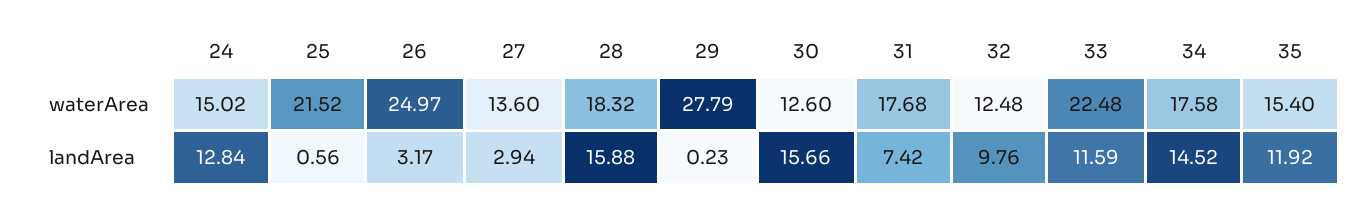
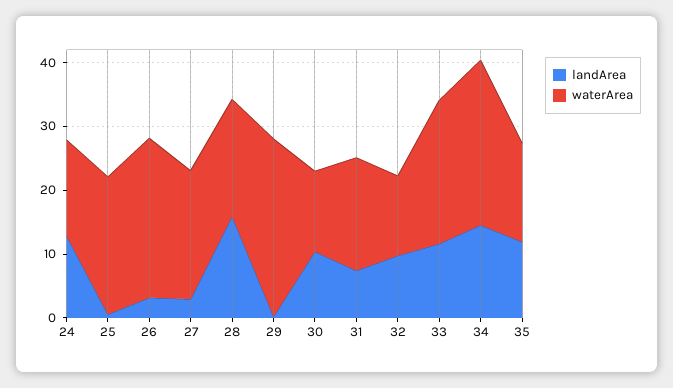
waterArea, 27: 13.6 -> 20
waterArea, 34: 17.58 -> 26
landArea, 30: 15.66 -> 10

